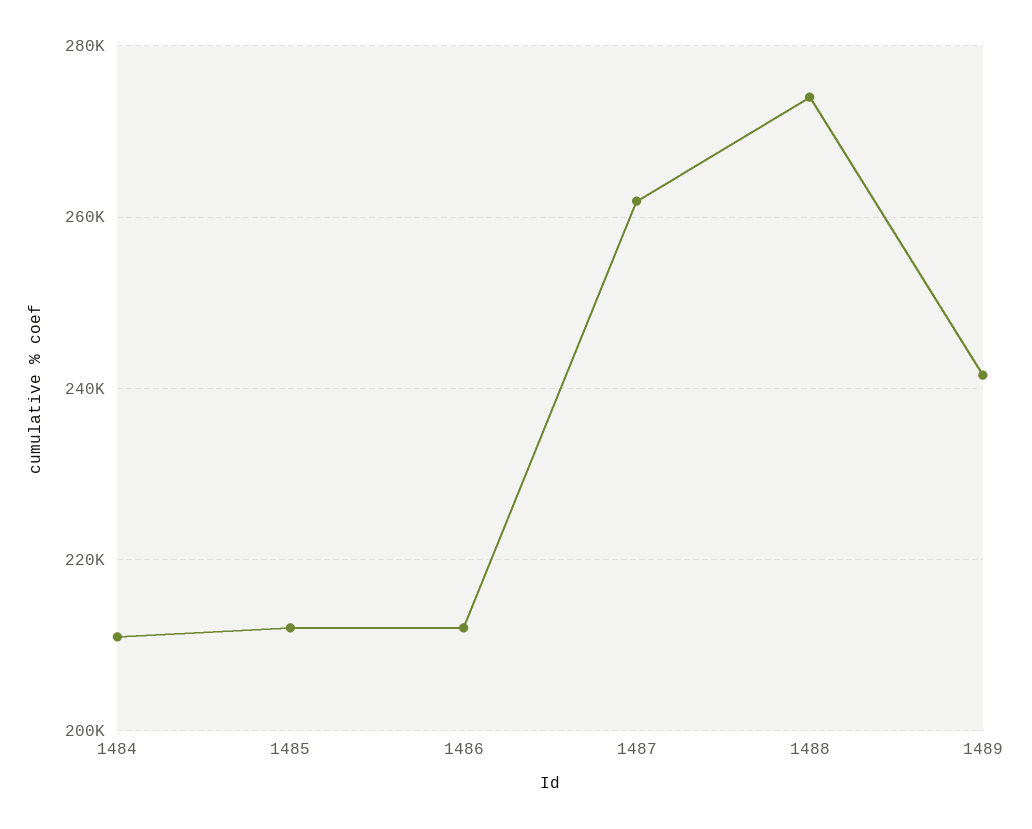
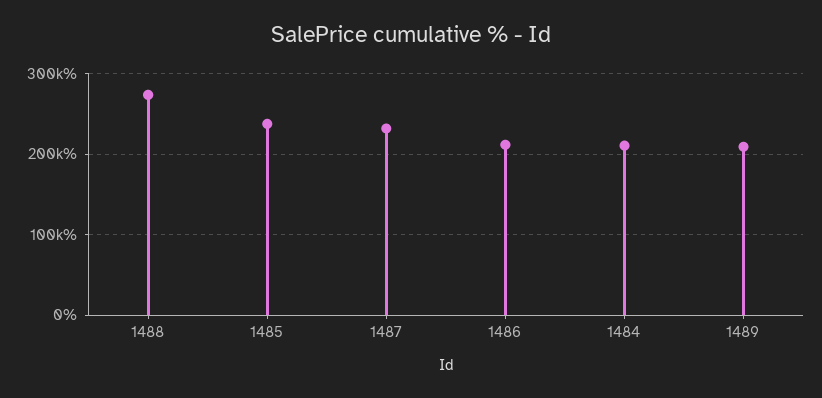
1485: 212000 -> 240000
1487: 262000 -> 230000
1489: 242000 -> 210000

